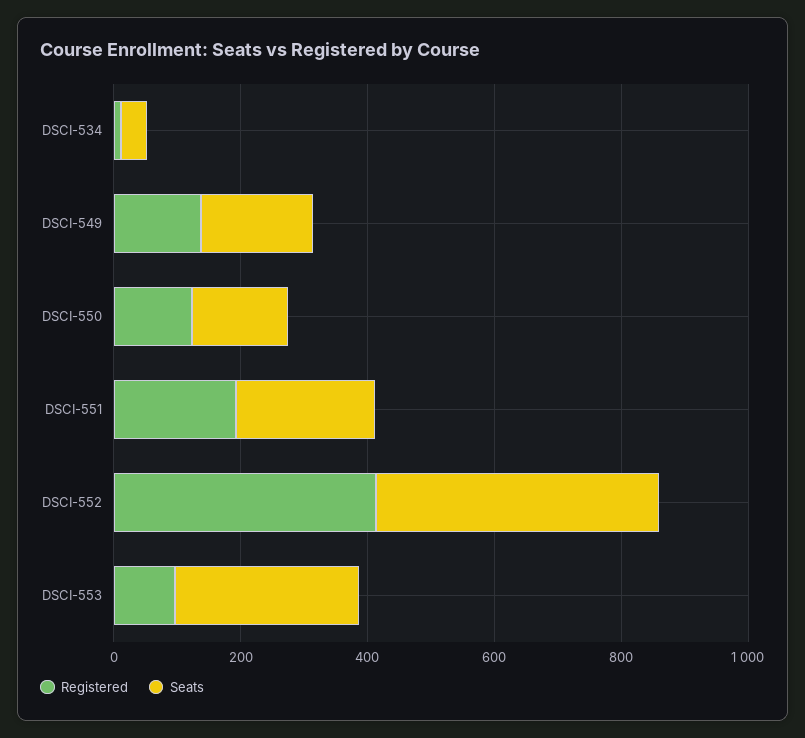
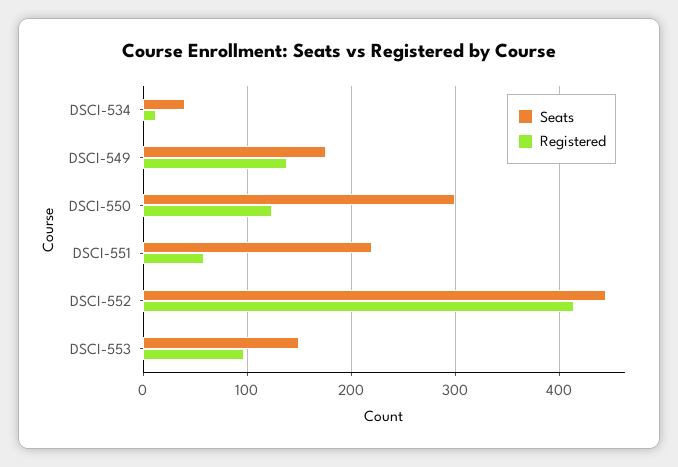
Seats, DSCI-550: 150 -> 300
Registered, DSCI-551: 200 -> 60
Seats, DSCI-553: 300 -> 150

